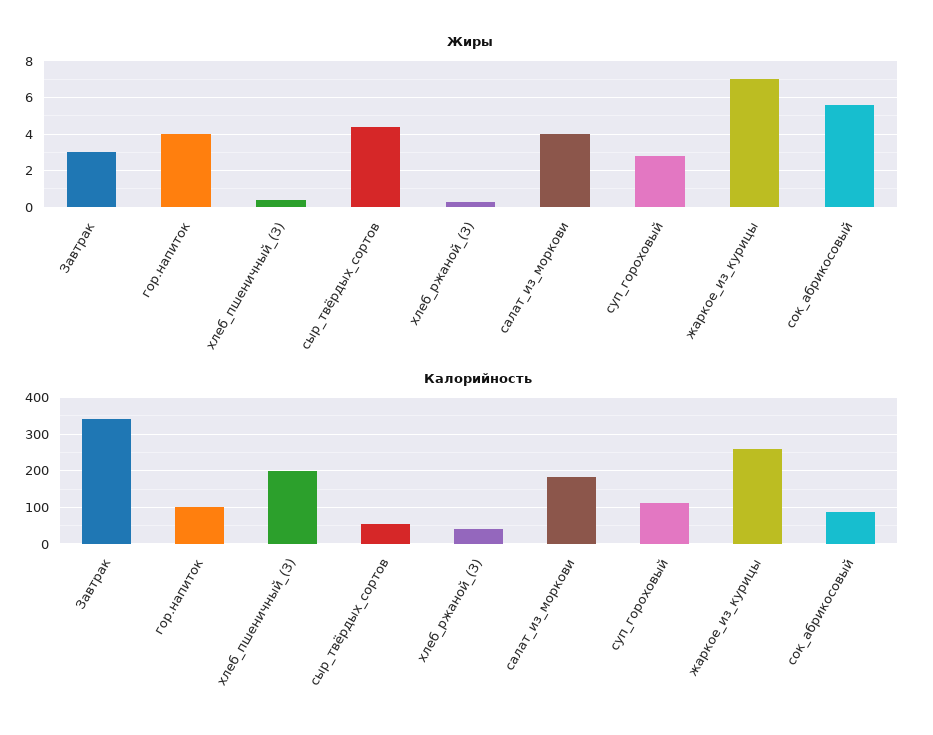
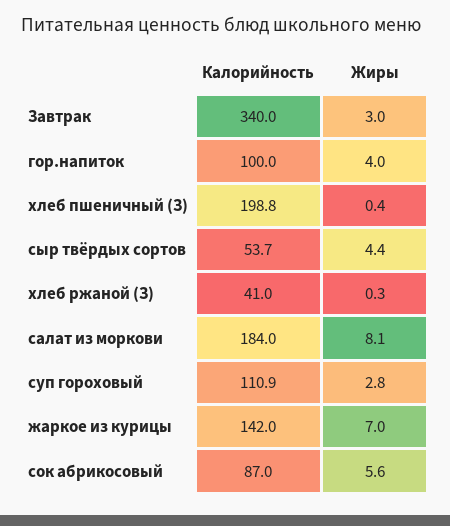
Жиры, салат_из_моркови: 4 -> 8.1
Калорийность, жаркое_из_курицы: 260 -> 142

